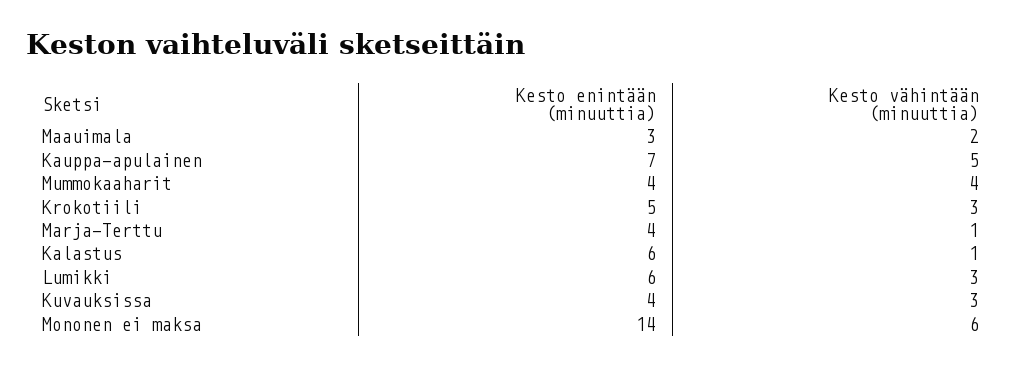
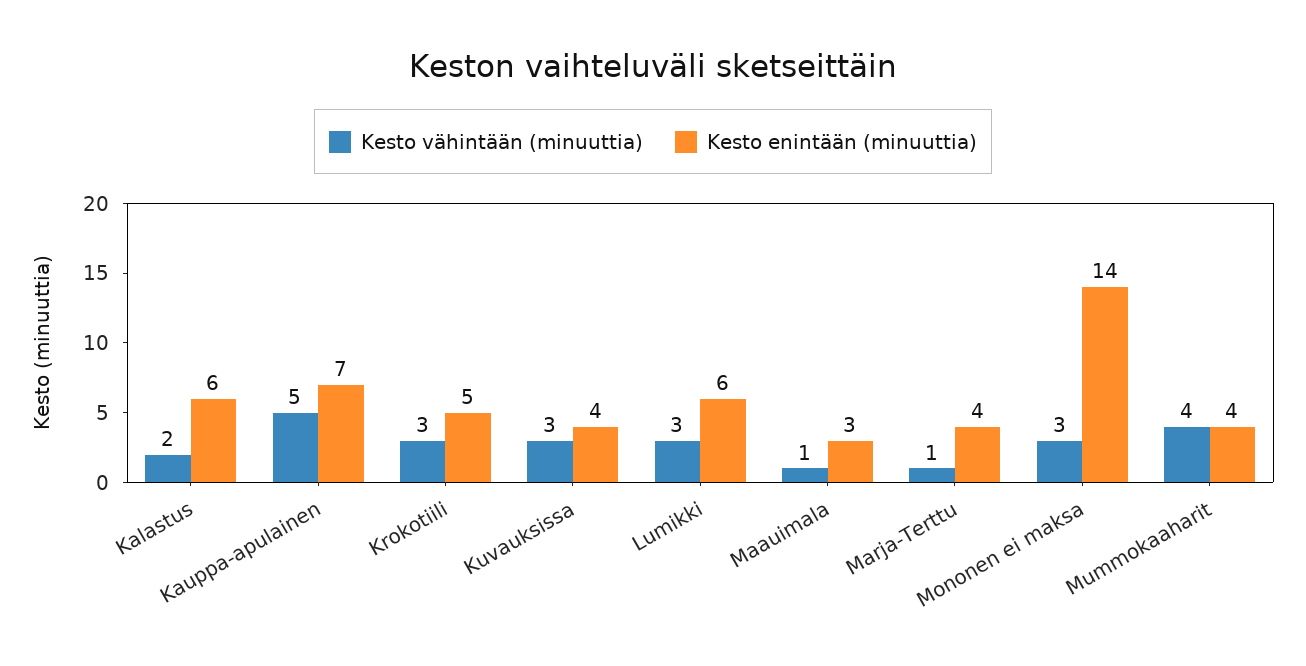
Kesto vähintään (minuuttia), Maauimala: 2 -> 1
Kesto vähintään (minuuttia), Kalastus: 1 -> 2
Kesto vähintään (minuuttia), Mononen ei maksa: 6 -> 3

